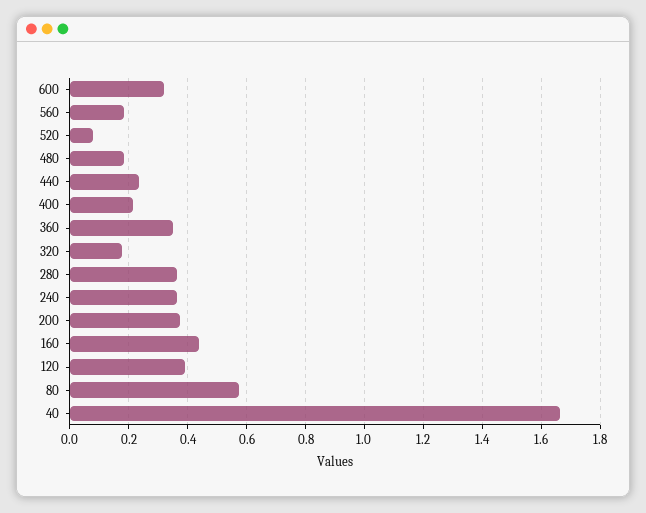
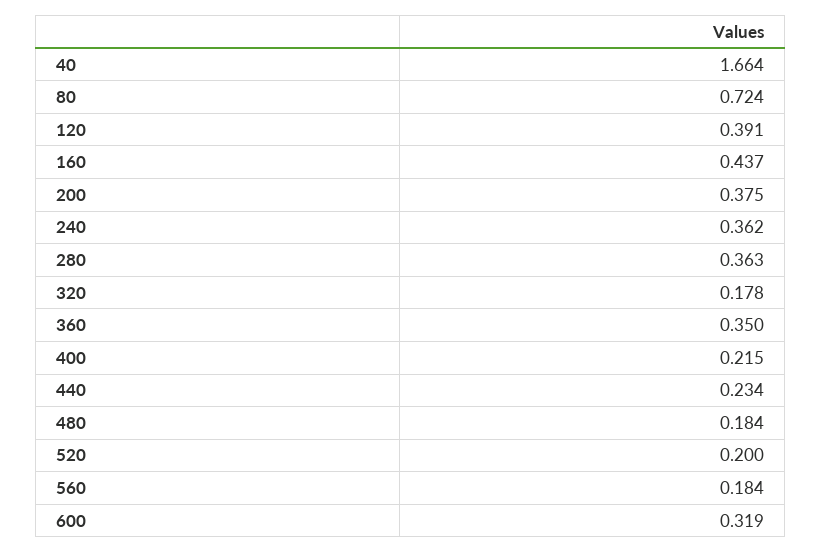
520: 0.075 -> 0.2
80: 0.575 -> 0.724

